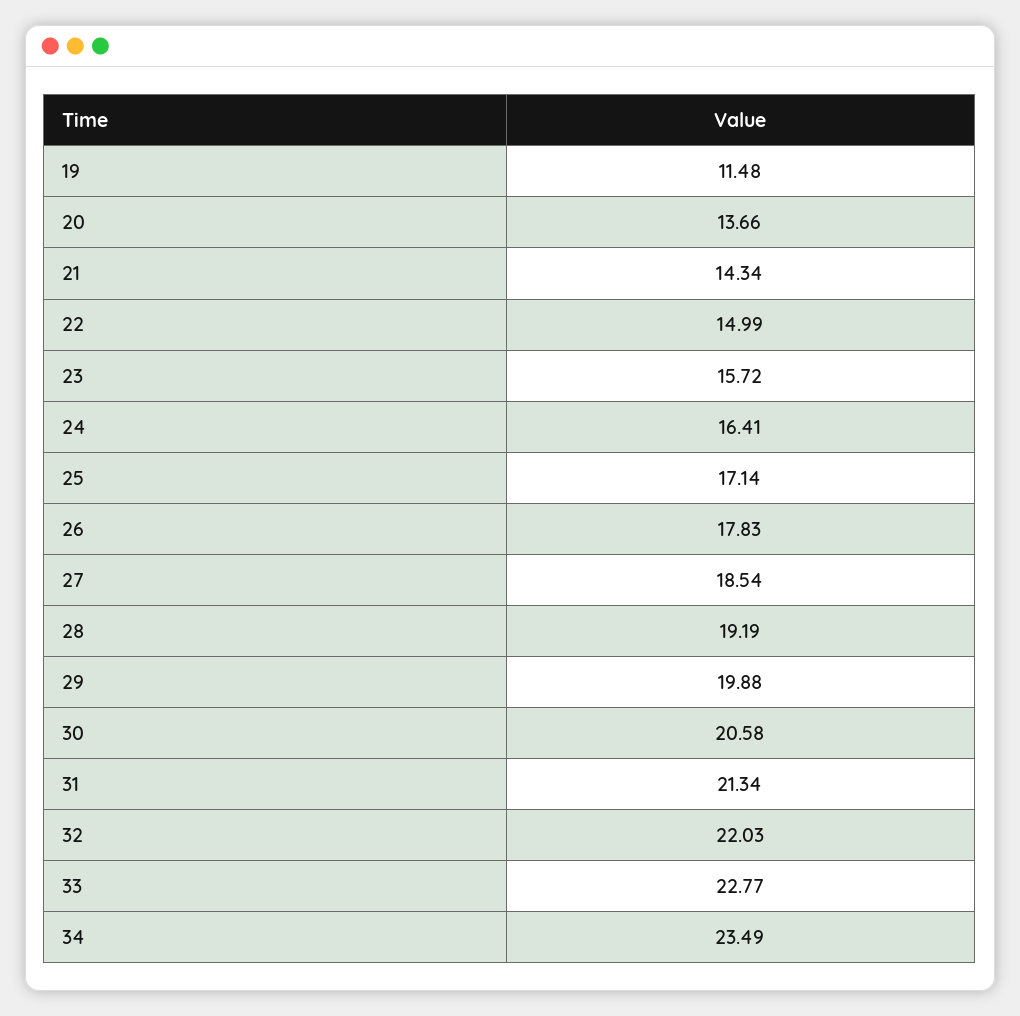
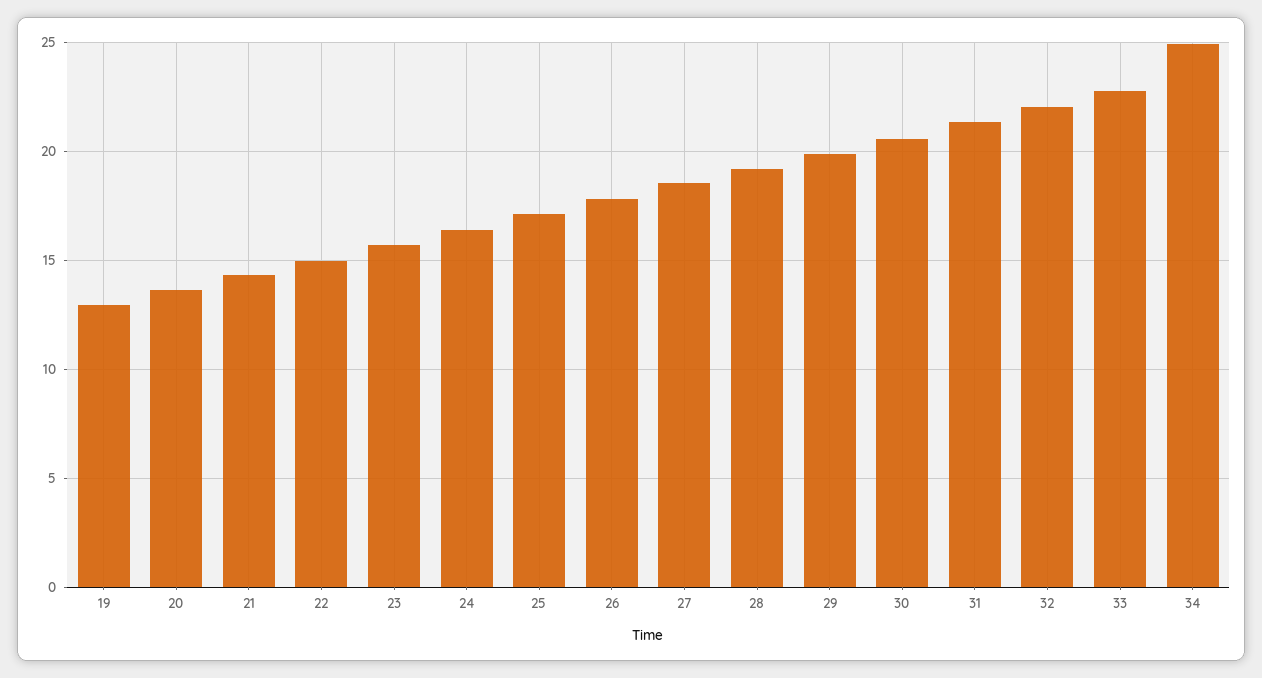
19: 11.48 -> 13
34: 23.49 -> 25

